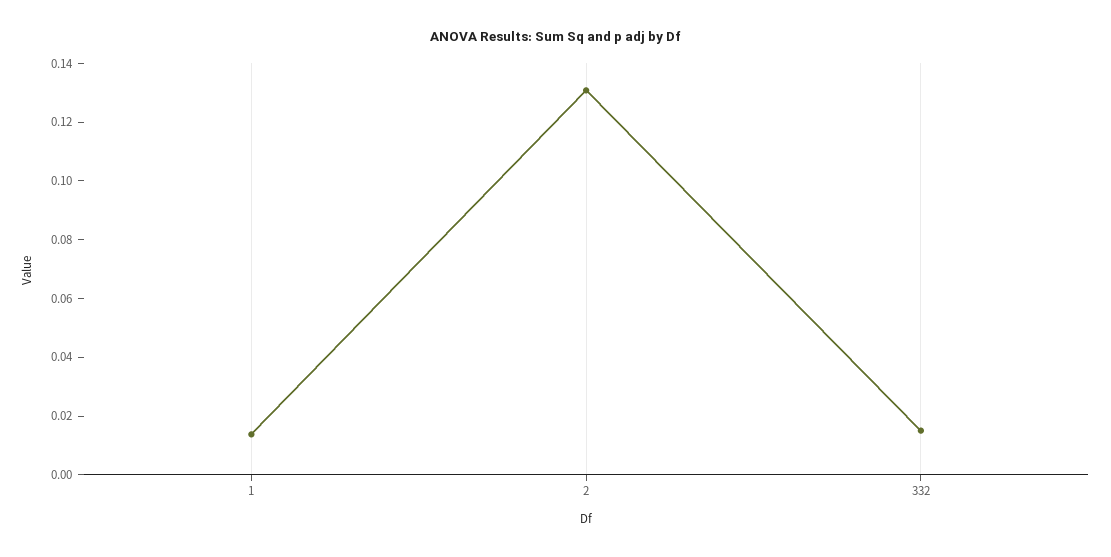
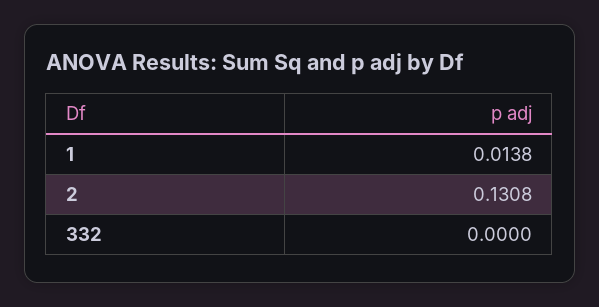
332: 0.015 -> 0

